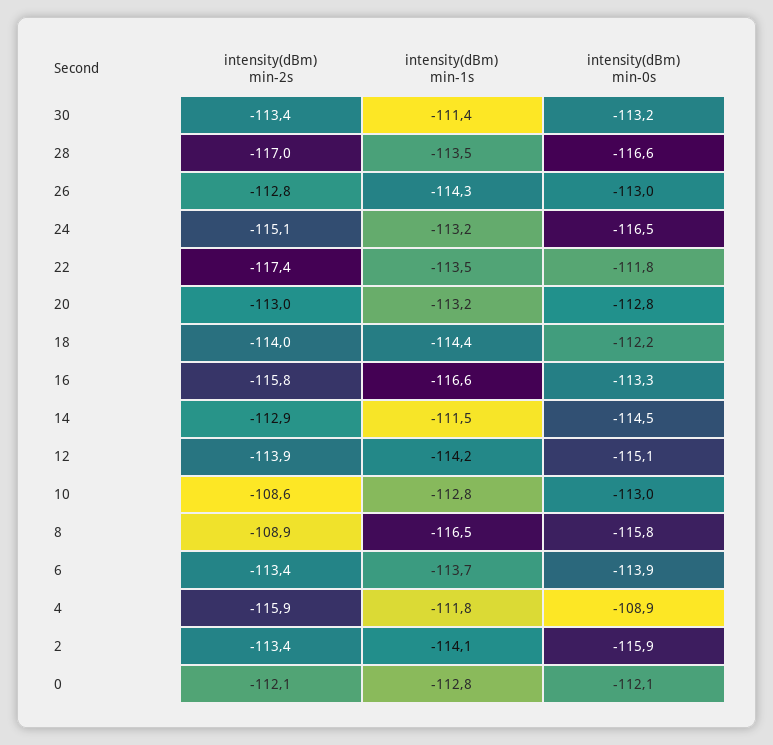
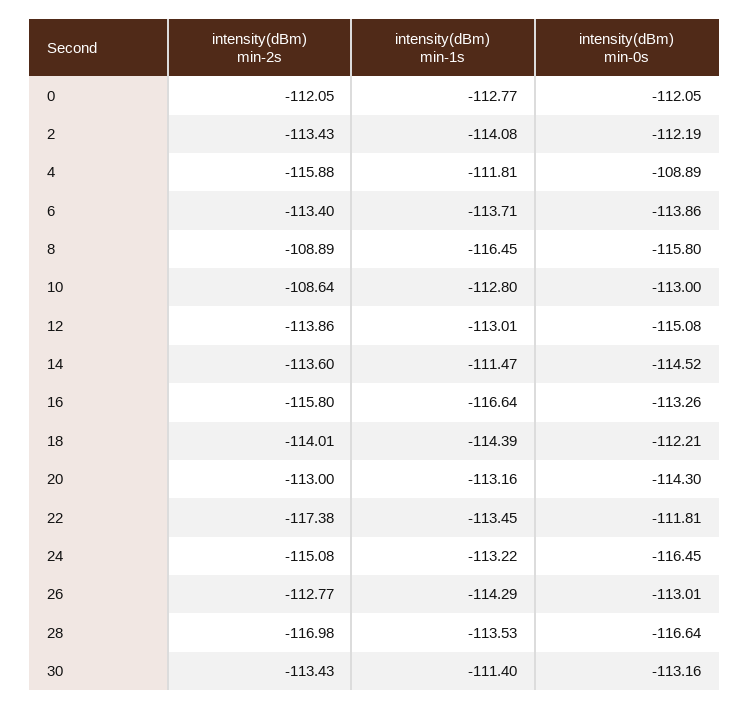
intensity(dBm) min-0s, 20: -112.8 -> -114.3
intensity(dBm) min-2s, 14: -112.9 -> -113.6
intensity(dBm) min-1s, 12: -114.2 -> -113.01
intensity(dBm) min-0s, 2: -115.9 -> -112.19

